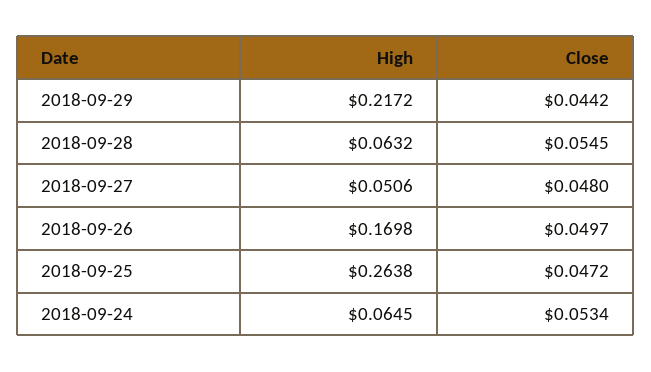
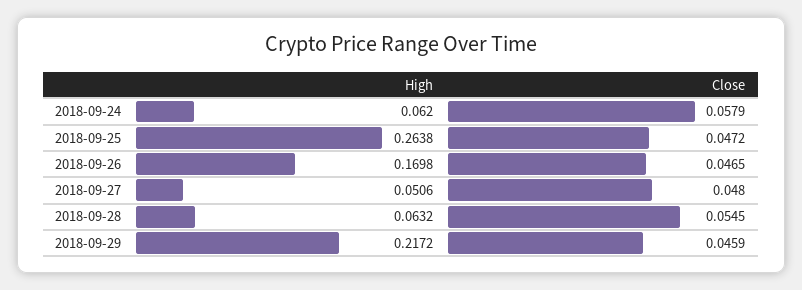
Close, 2018-09-29: 0.0442 -> 0.0459
Close, 2018-09-26: 0.0497 -> 0.0465
High, 2018-09-24: 0.0645 -> 0.062
Close, 2018-09-24: 0.0534 -> 0.0579

